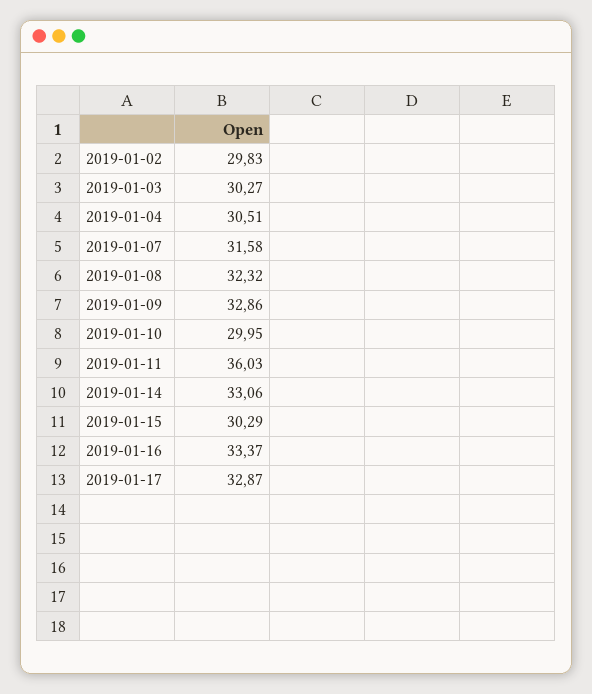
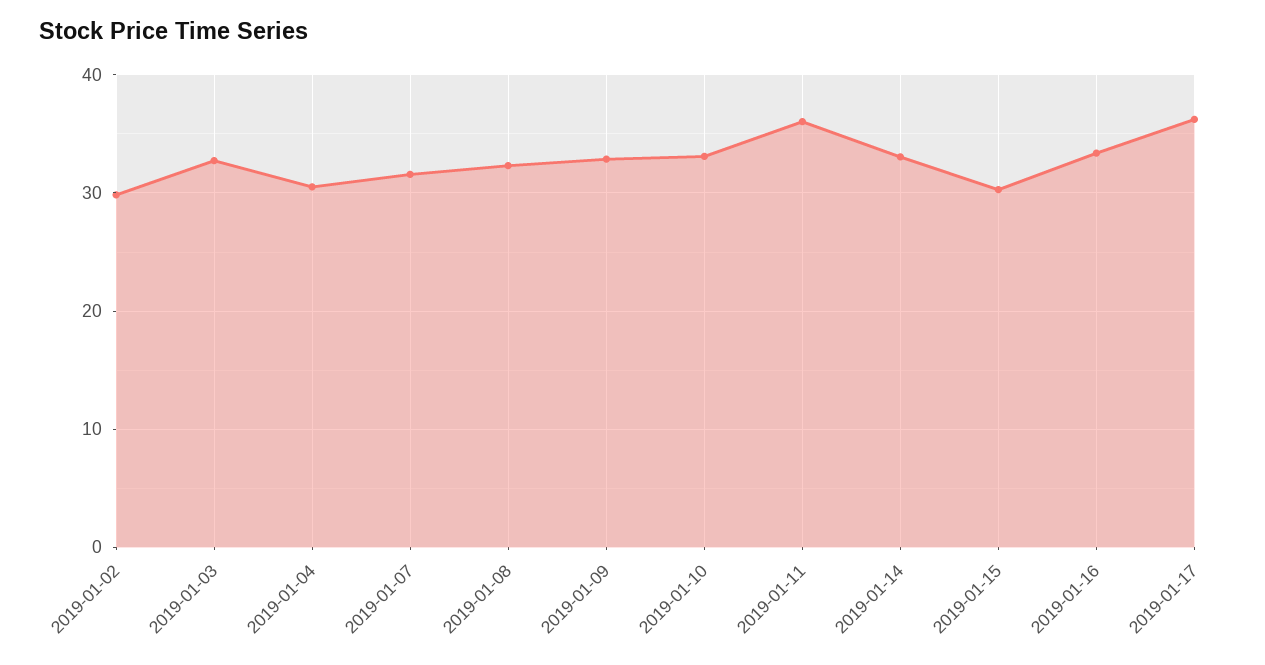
2019-01-03: 30.27 -> 33
2019-01-10: 29.95 -> 33
2019-01-17: 32.87 -> 36

